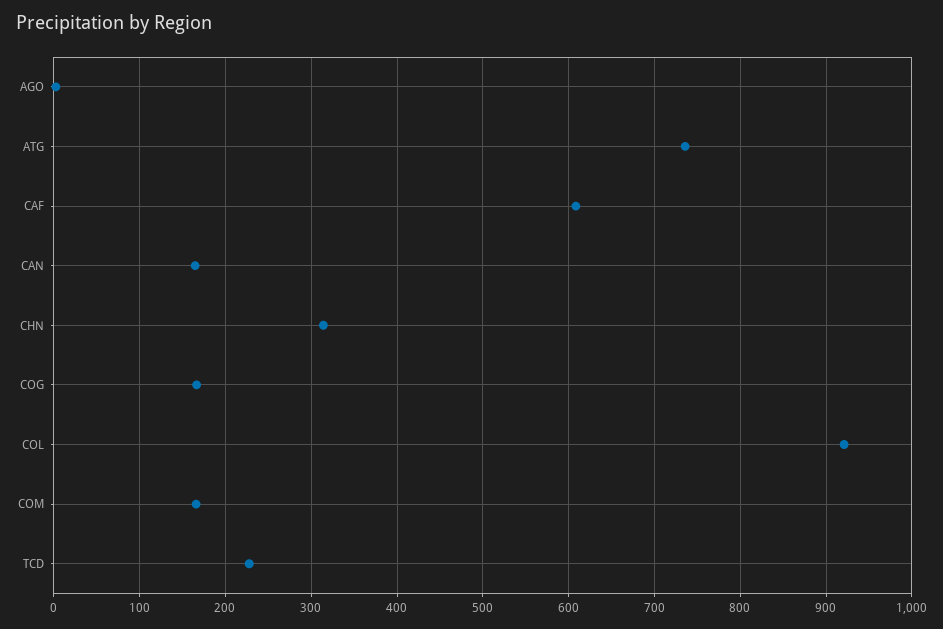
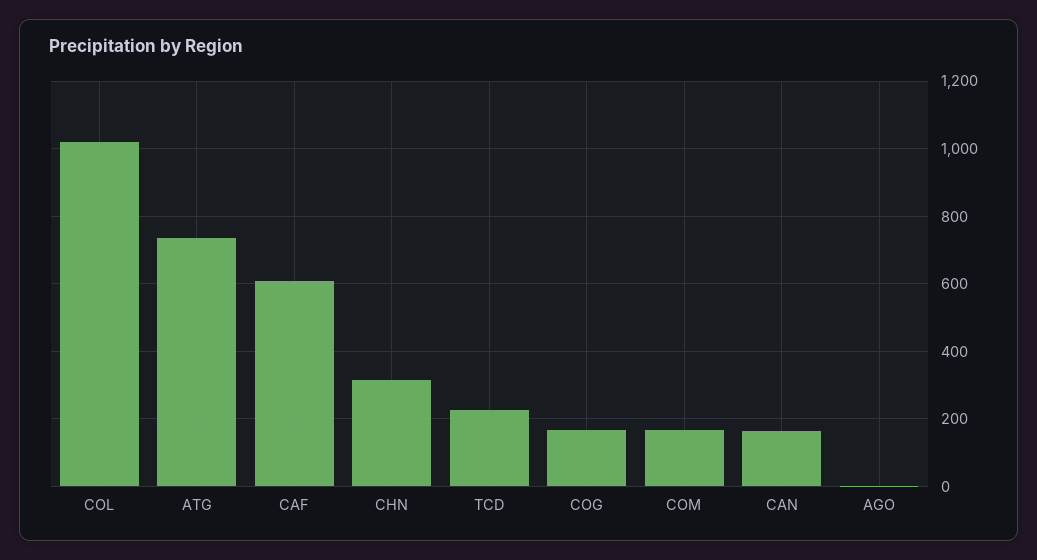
COL: 920 -> 1020

